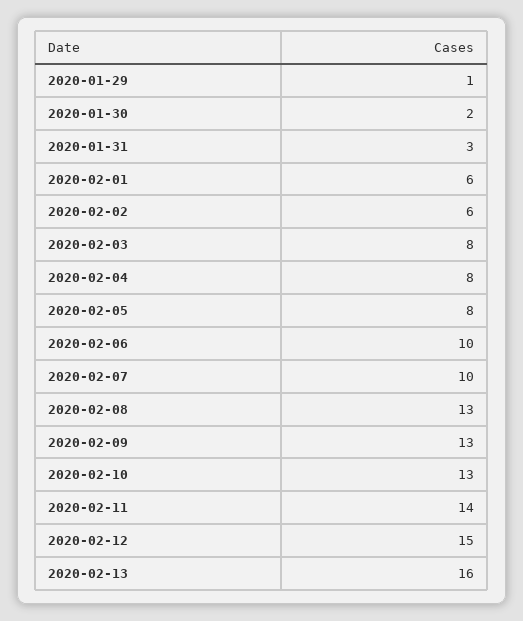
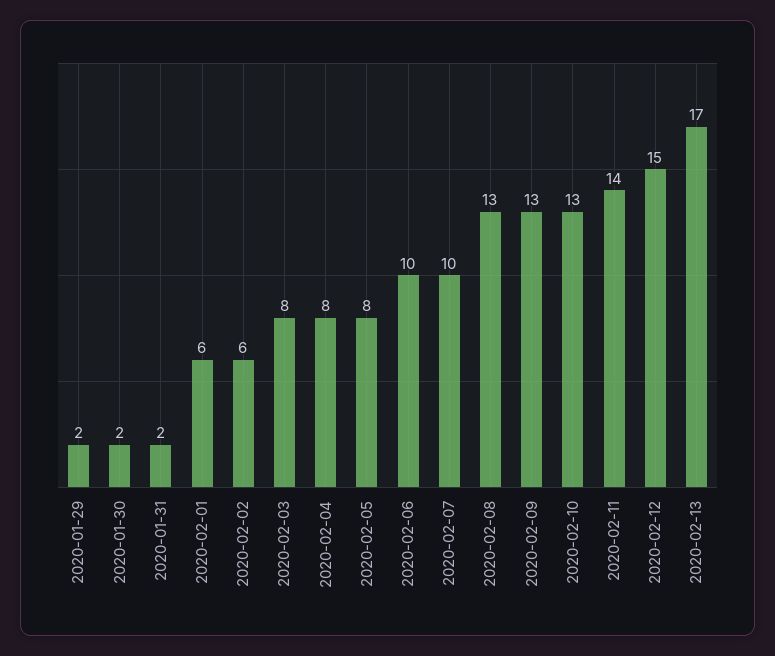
2020-01-29: 1 -> 2
2020-01-31: 3 -> 2
2020-02-13: 16 -> 17

